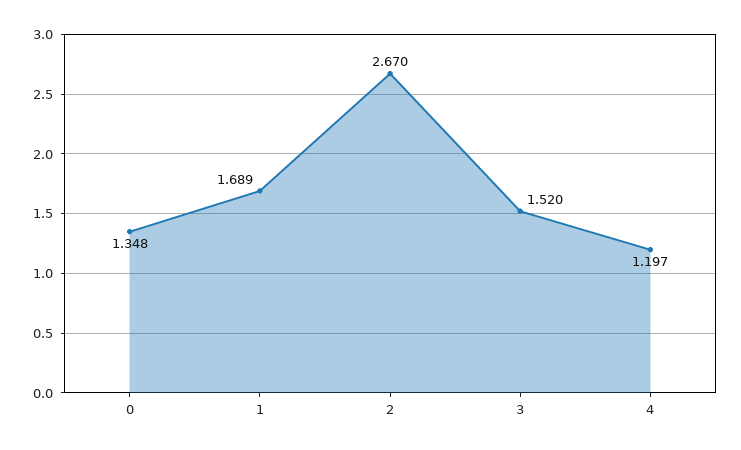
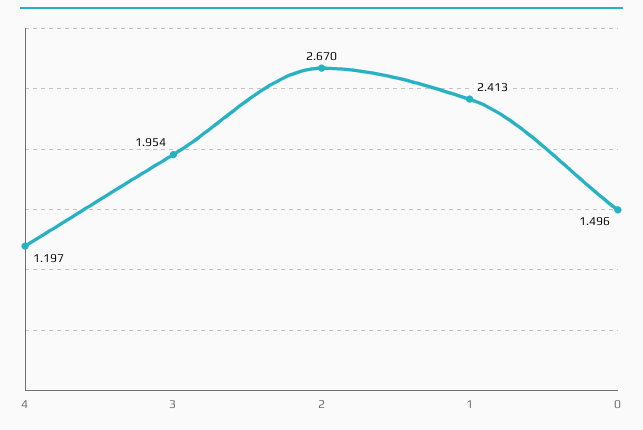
0: 1.348 -> 1.496
1: 1.689 -> 2.413
3: 1.52 -> 1.954

